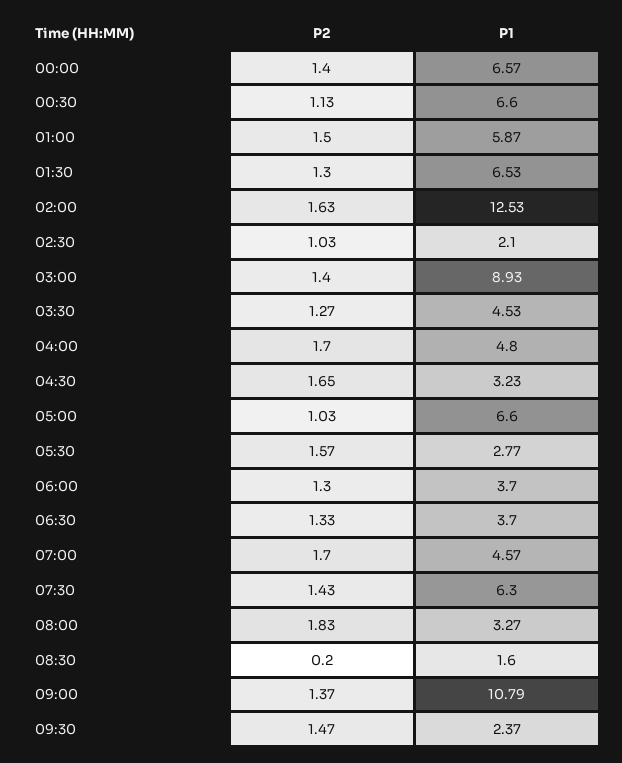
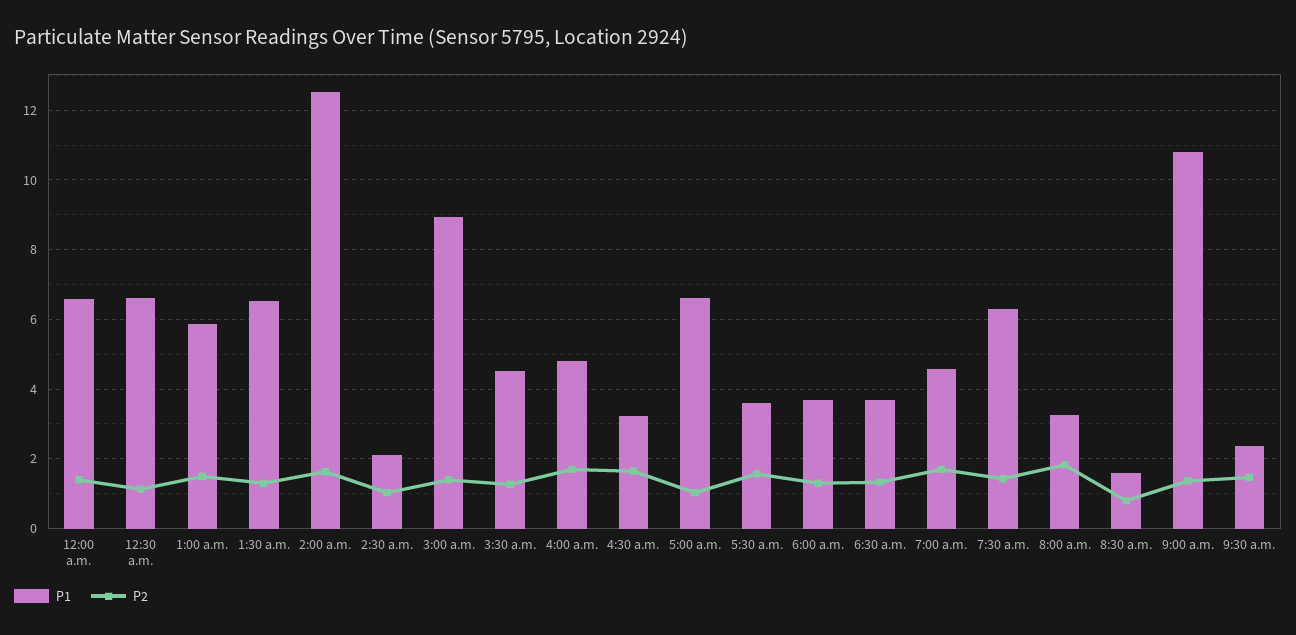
P1, 05:30: 2.77 -> 3.6
P2, 08:30: 0.2 -> 0.8

